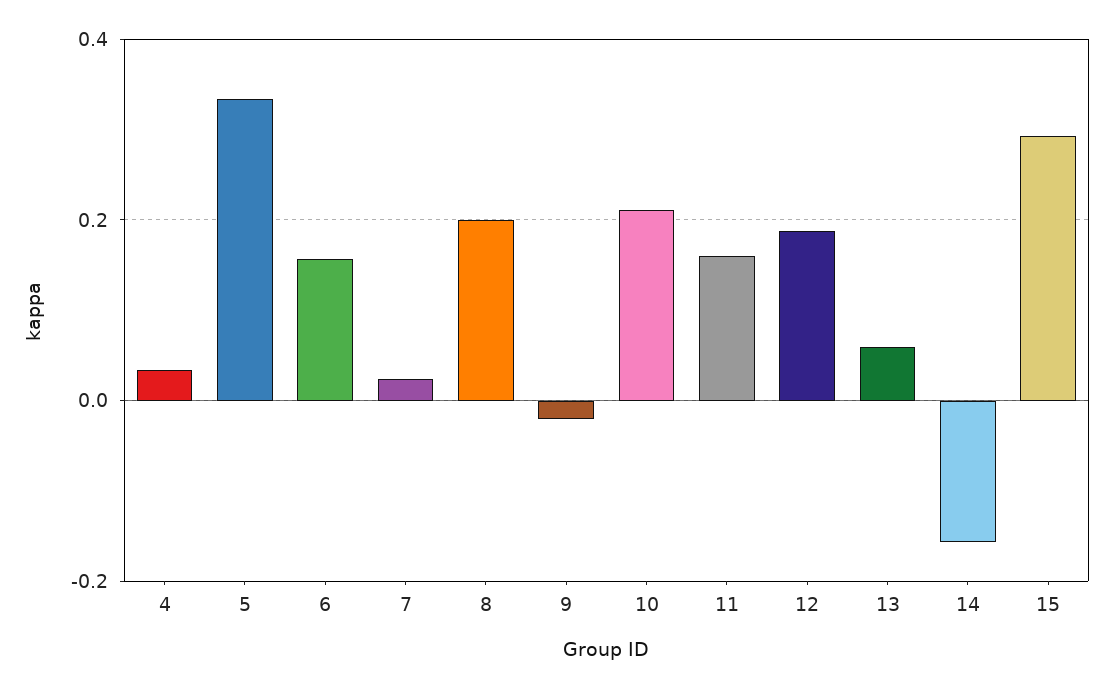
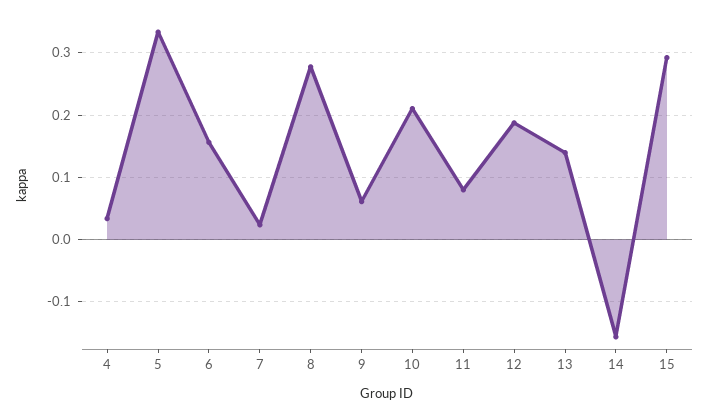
8: 0.2 -> 0.28
9: -0.02 -> 0.06
11: 0.16 -> 0.08
13: 0.06 -> 0.14

